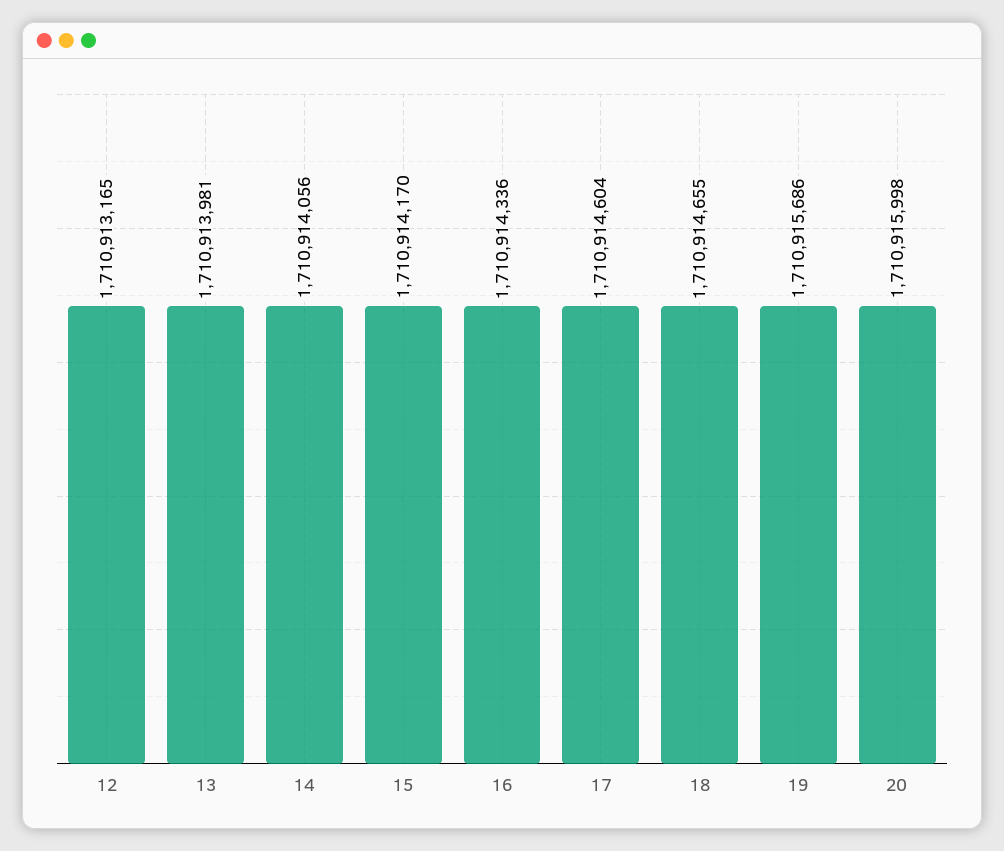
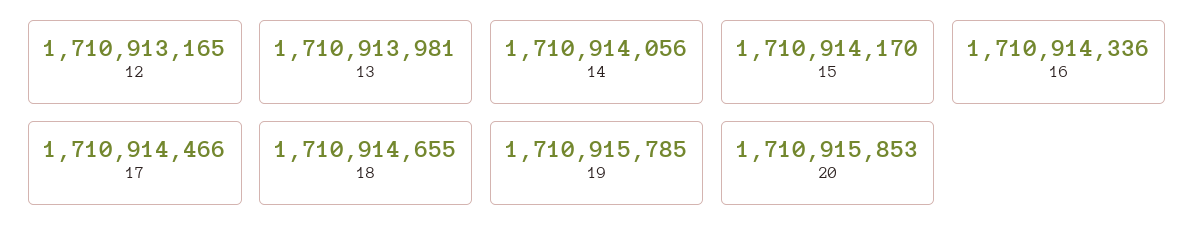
17: 1710914604 -> 1710914466
19: 1710915686 -> 1710915785
20: 1710915998 -> 1710915853

